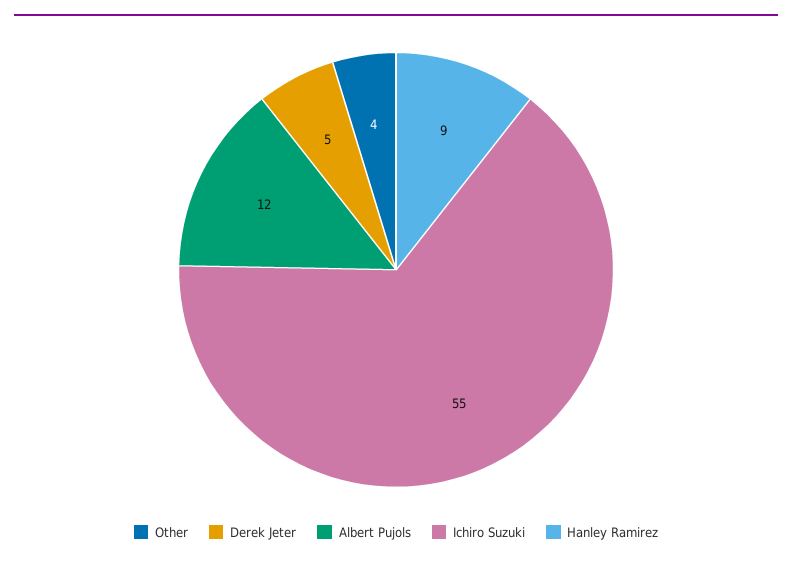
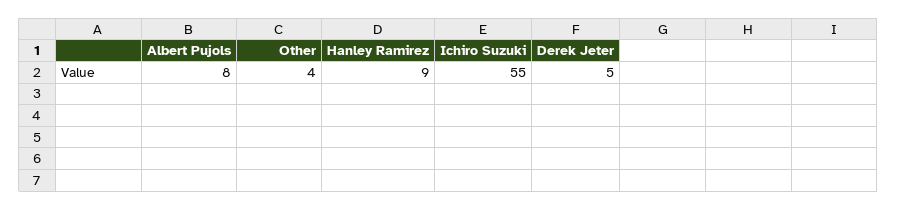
Albert Pujols: 12 -> 8

